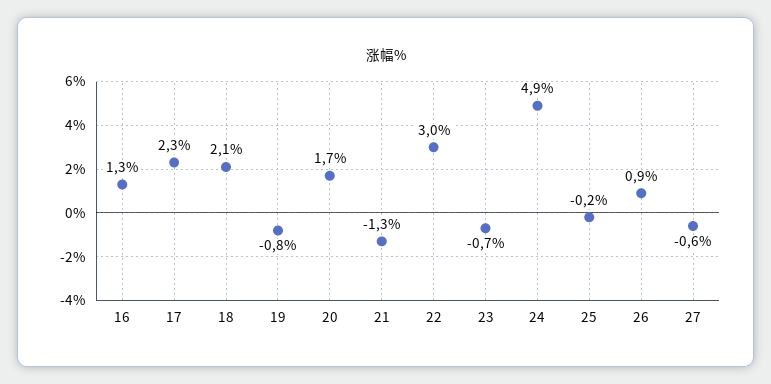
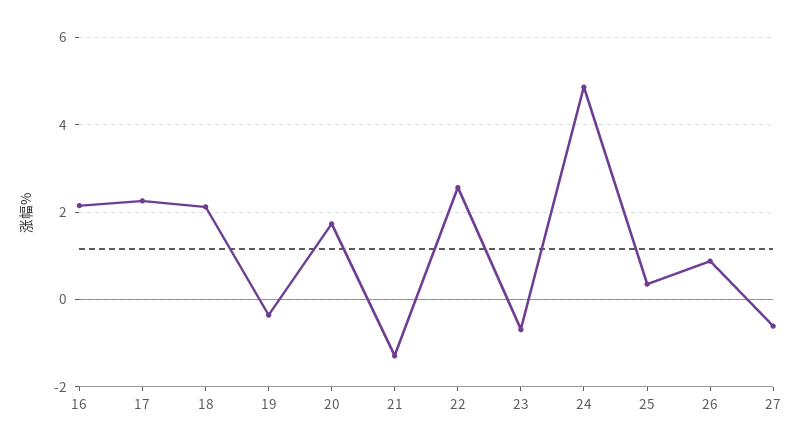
16: 1.3 -> 2.2
19: -0.8 -> -0.4
22: 3 -> 2.6
25: -0.2 -> 0.4

